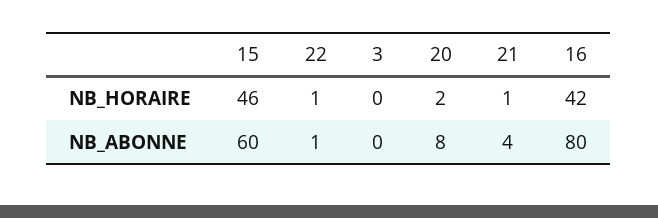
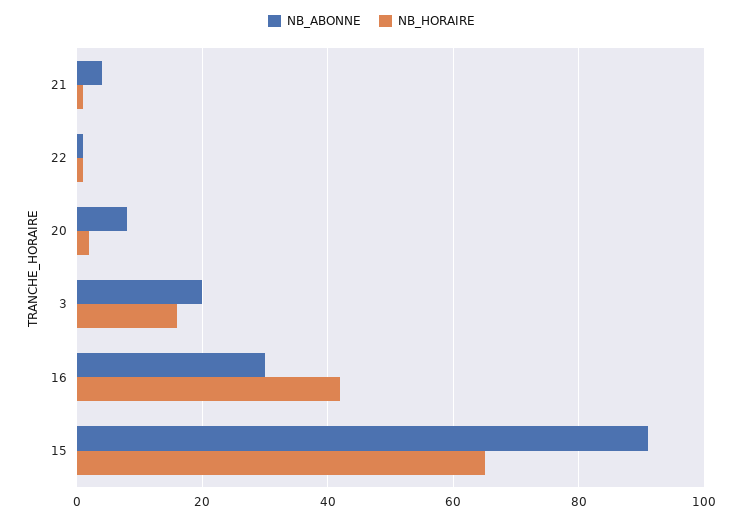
NB_HORAIRE, 15: 46 -> 65
NB_HORAIRE, 3: 0 -> 15
NB_ABONNE, 15: 60 -> 90
NB_ABONNE, 3: 0 -> 20
NB_ABONNE, 16: 80 -> 30

